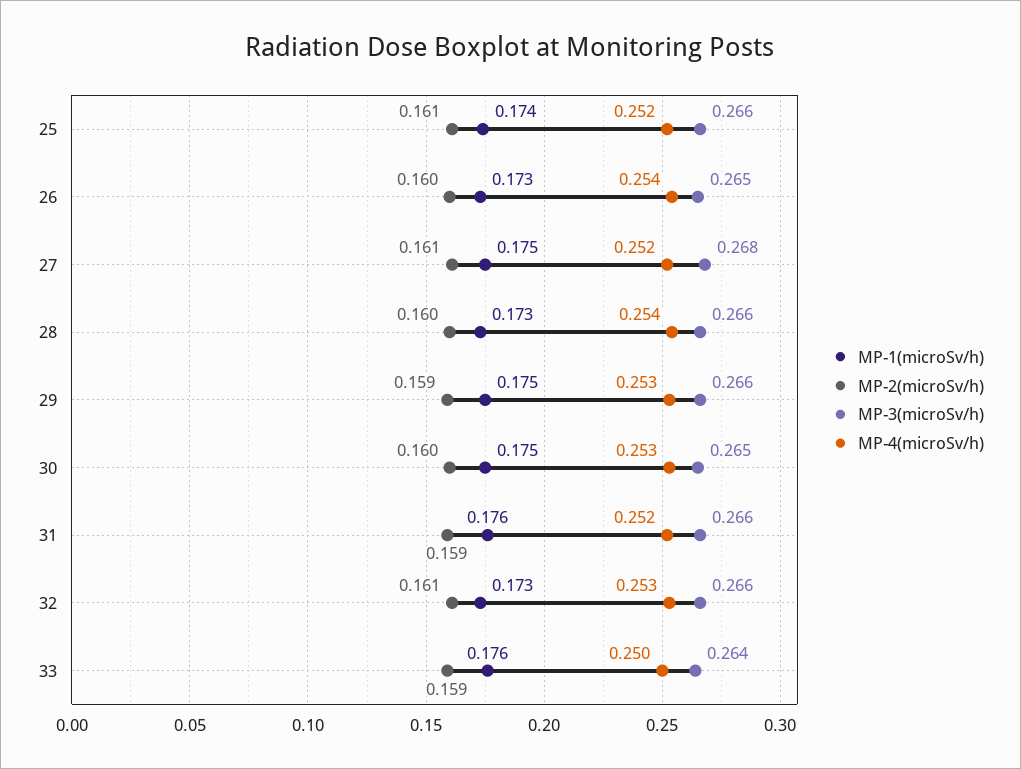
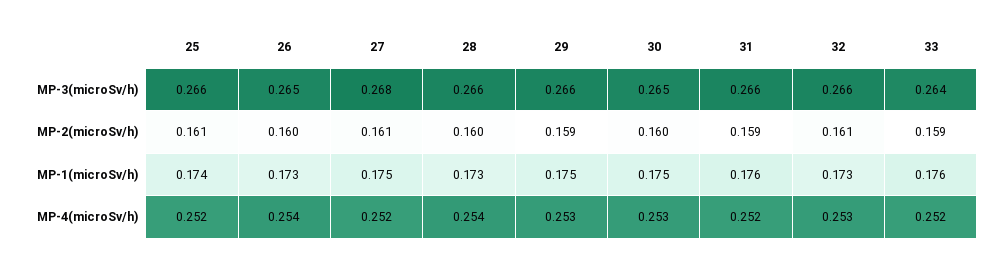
MP-4(microSv/h), 33: 0.25 -> 0.252

